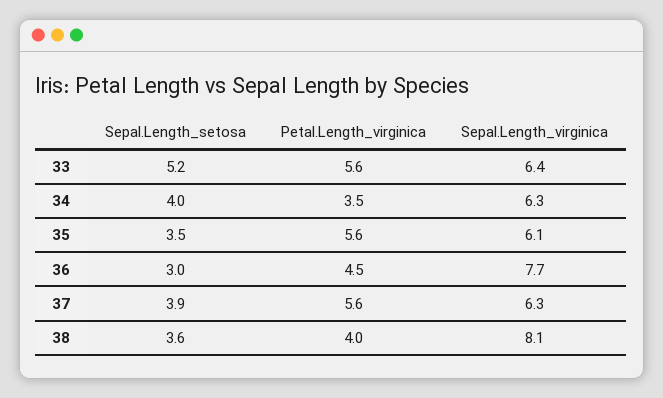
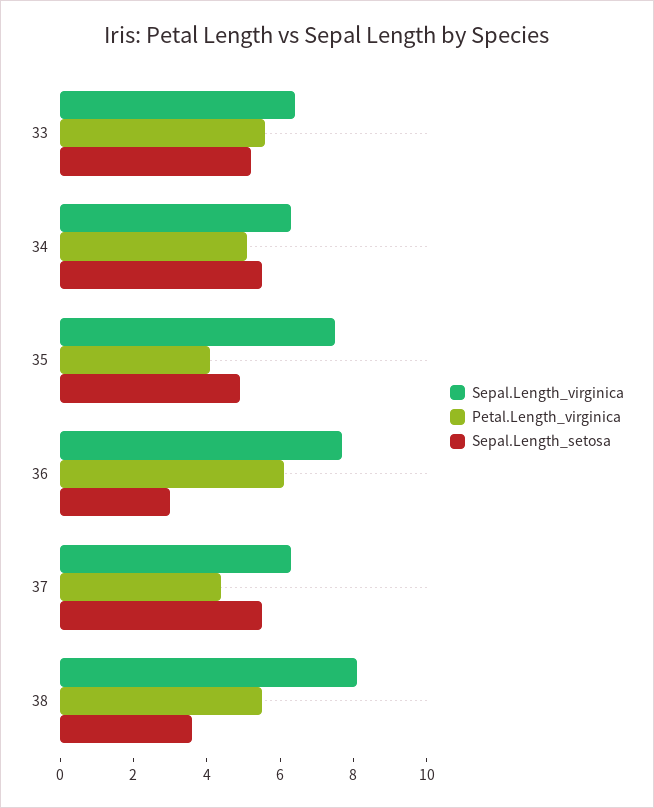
Sepal.Length_setosa, 34: 4 -> 5.5
Petal.Length_virginica, 34: 3.5 -> 5
Sepal.Length_setosa, 35: 3.5 -> 5
Petal.Length_virginica, 35: 5.6 -> 4
Sepal.Length_virginica, 35: 6.1 -> 7.5
Petal.Length_virginica, 36: 4.5 -> 6
Sepal.Length_setosa, 37: 3.9 -> 5.5
Petal.Length_virginica, 37: 5.6 -> 4.5
Petal.Length_virginica, 38: 4 -> 5.5

